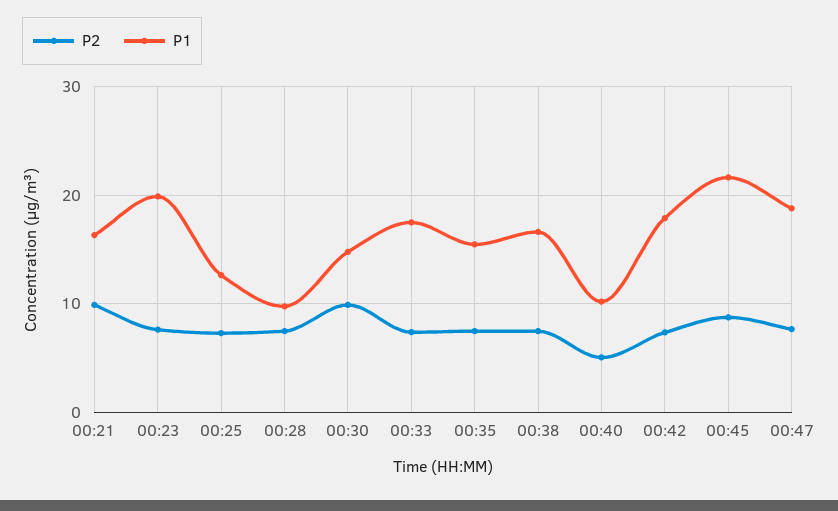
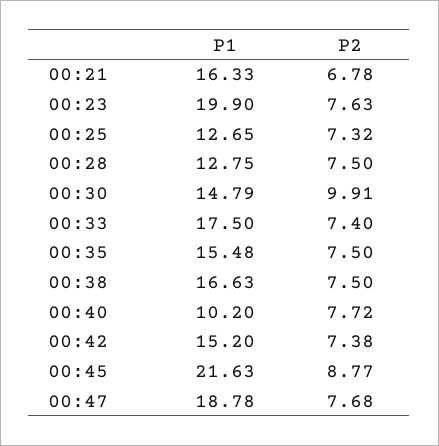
P2, 00:21: 10 -> 6.78
P1, 00:28: 10 -> 12.75
P2, 00:40: 5 -> 7.72
P1, 00:42: 18 -> 15.2

